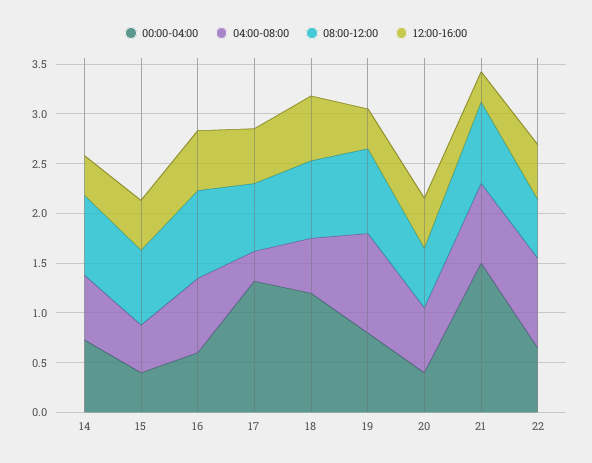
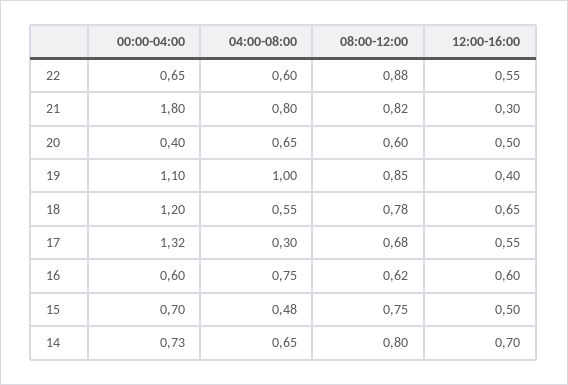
12:00-16:00, 14: 0.4 -> 0.7
00:00-04:00, 15: 0.4 -> 0.7
08:00-12:00, 16: 0.9 -> 0.62
00:00-04:00, 19: 0.8 -> 1.1
00:00-04:00, 21: 1.5 -> 1.8
04:00-08:00, 22: 0.9 -> 0.6
08:00-12:00, 22: 0.6 -> 0.88

